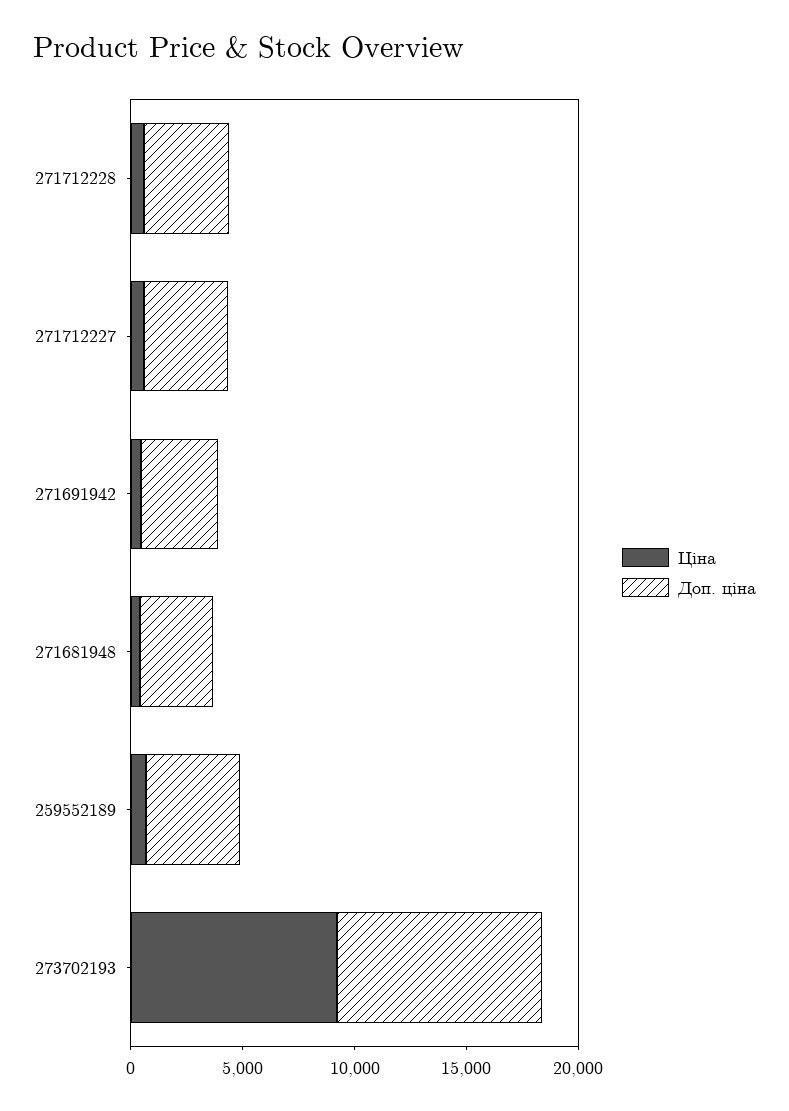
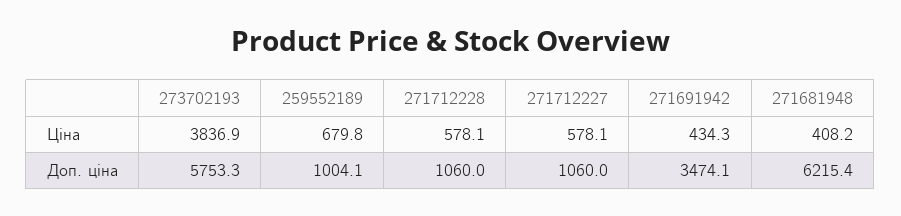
Доп. ціна, 271712228: 4000 -> 1060
Доп. ціна, 271712227: 4000 -> 1060
Доп. ціна, 271681948: 3000 -> 6215.4
Доп. ціна, 259552189: 4000 -> 1004.1
Ціна, 273702193: 9000 -> 3836.9
Доп. ціна, 273702193: 9000 -> 5753.3

